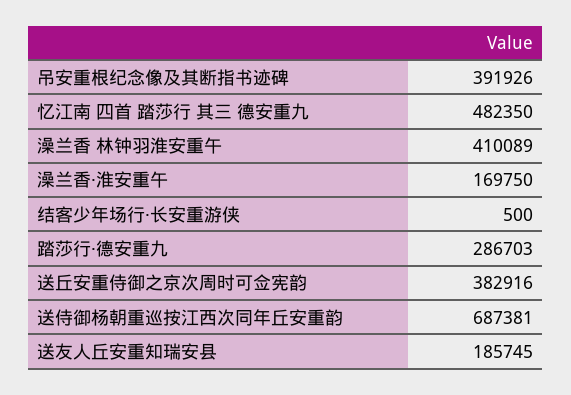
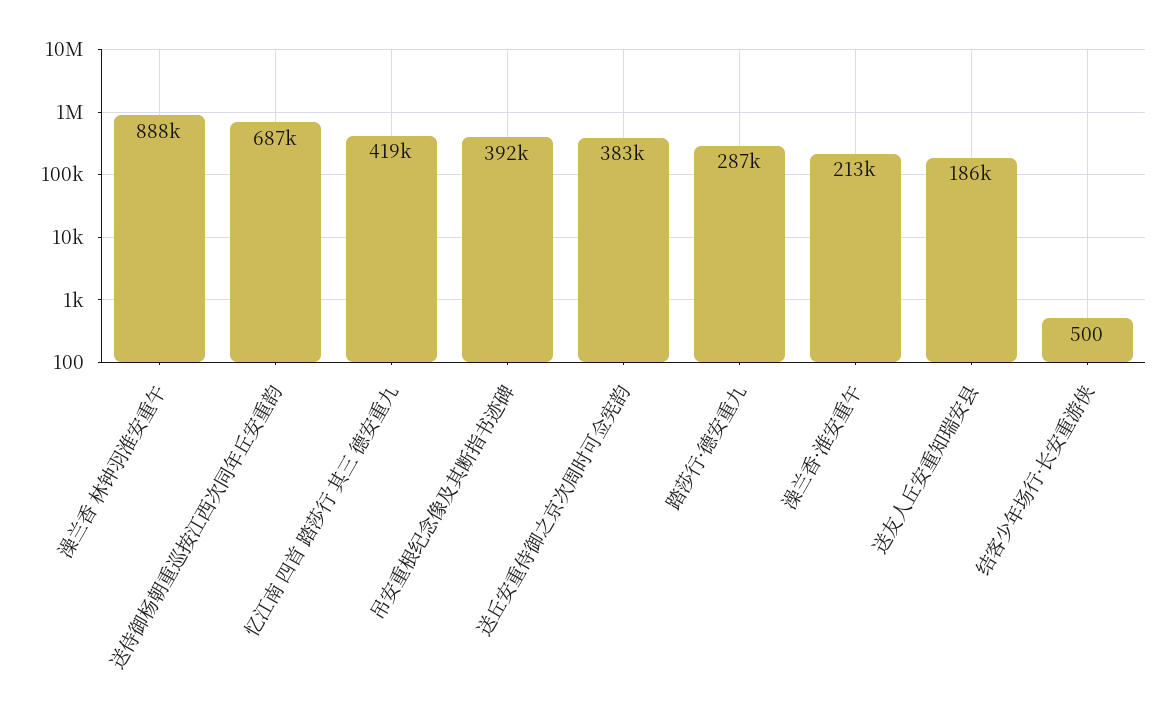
忆江南 四首 踏莎行 其三 德安重九: 482350 -> 419000
澡兰香 林钟羽淮安重午: 410089 -> 888000
澡兰香·淮安重午: 169750 -> 213000

